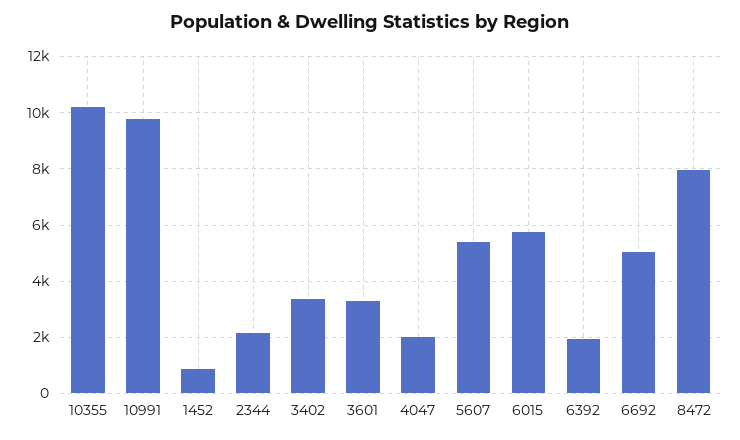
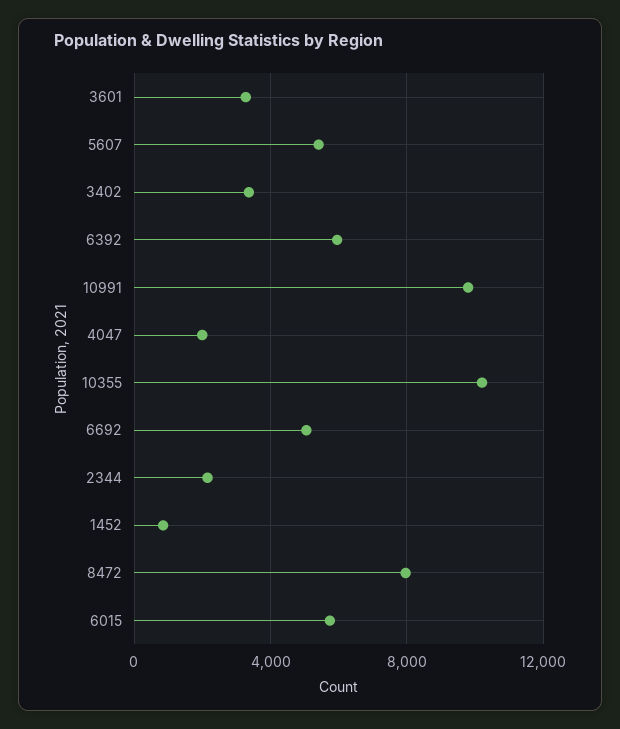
6392: 2000 -> 6000

